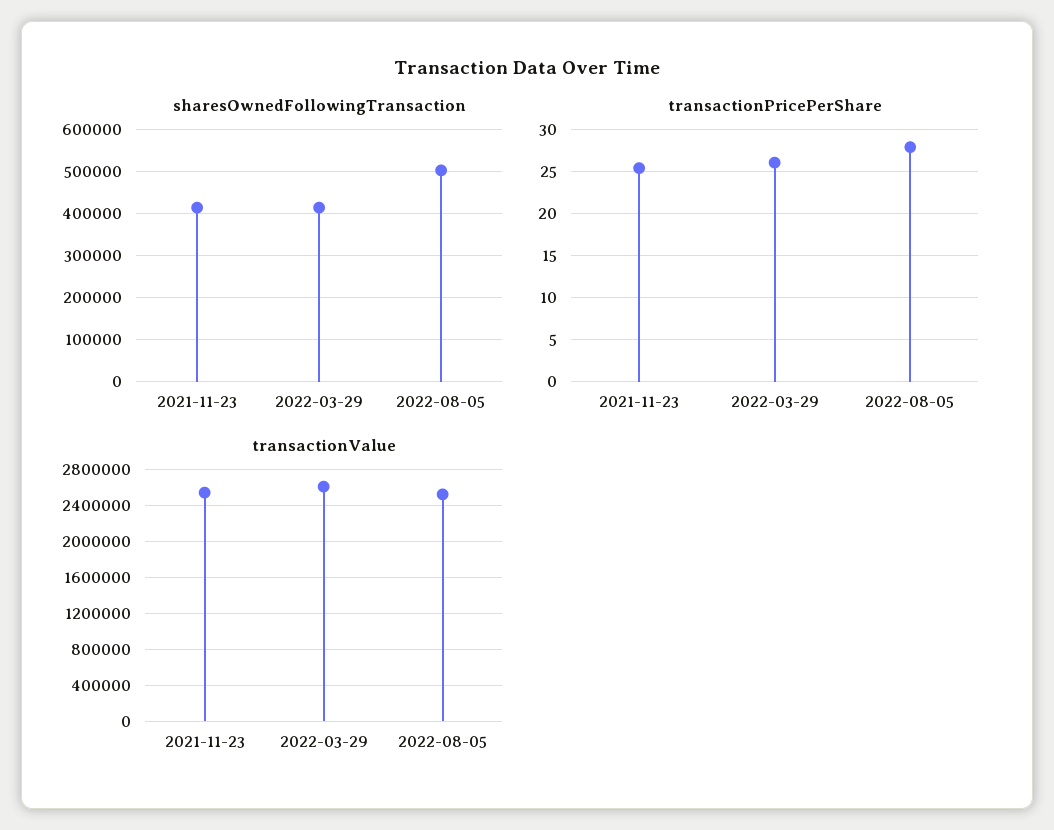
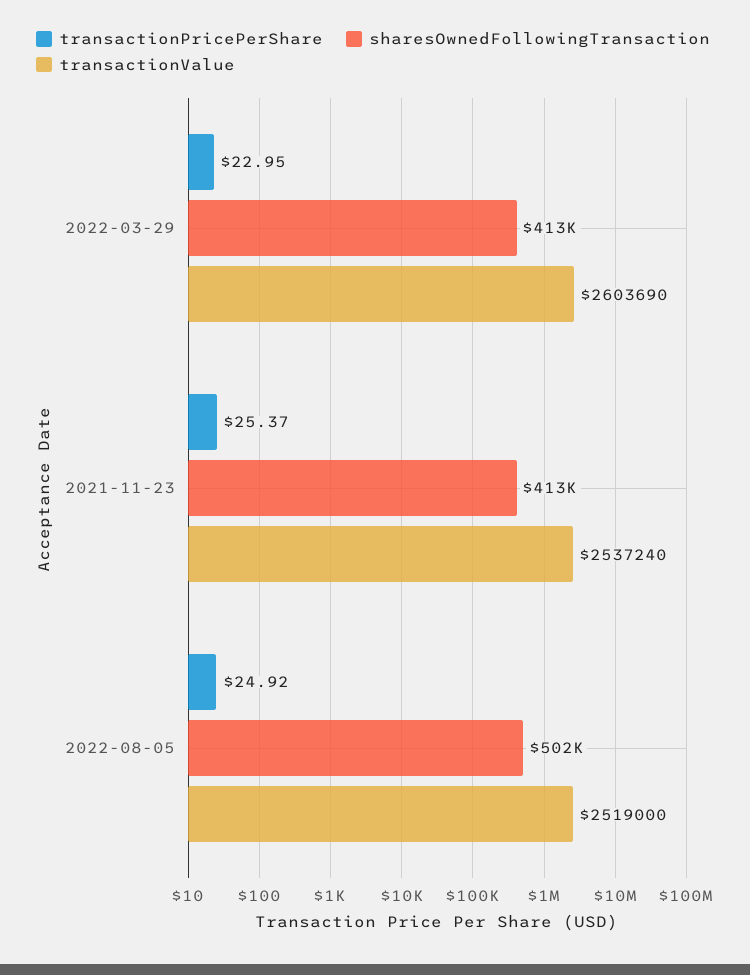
transactionPricePerShare, 2022-03-29: 26 -> 22.95
transactionPricePerShare, 2022-08-05: 28 -> 24.92

